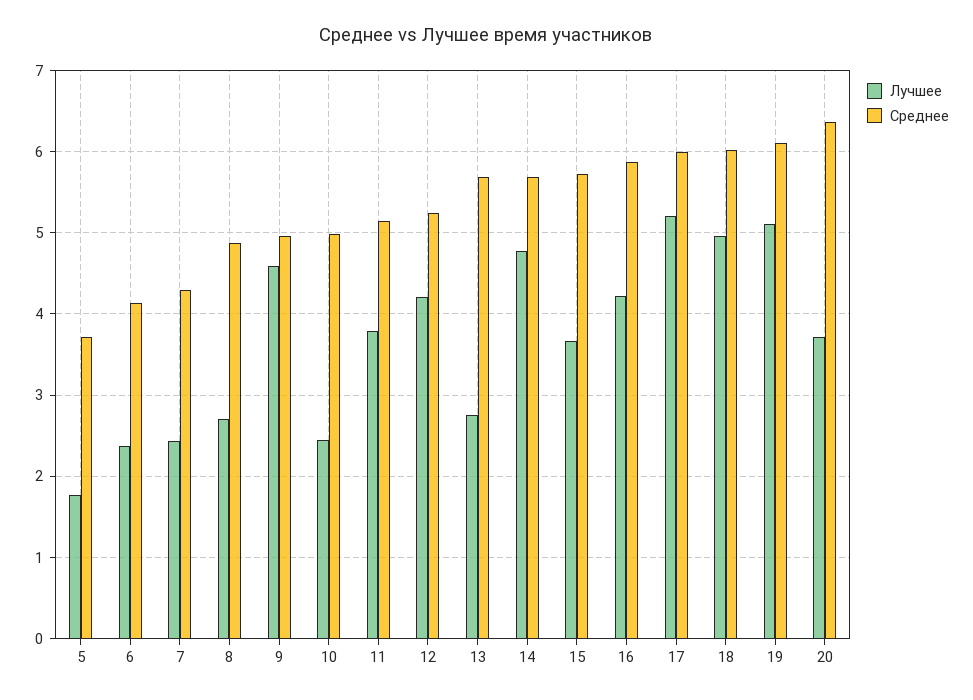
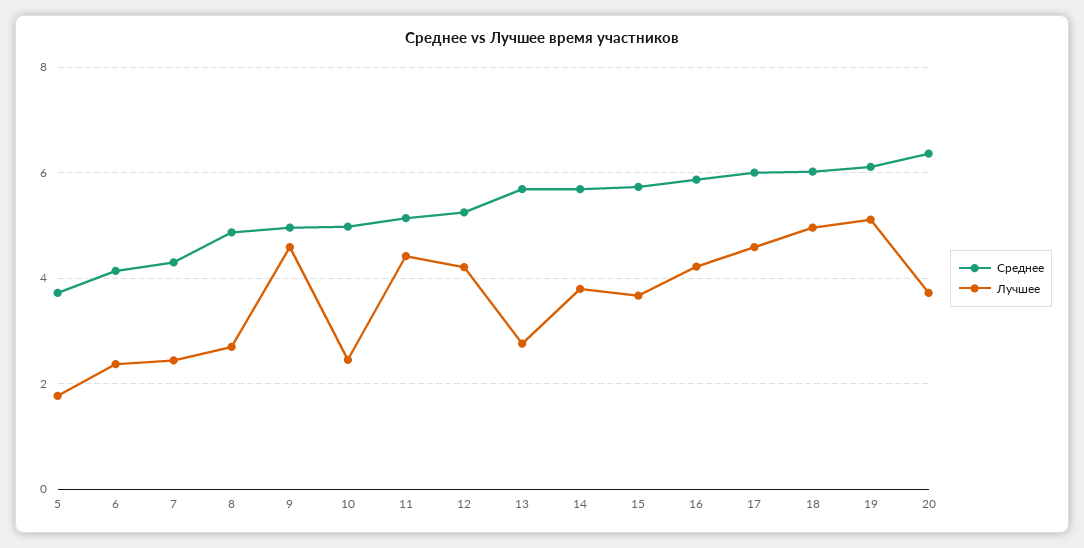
Лучшее, 11: 3.8 -> 4.4
Лучшее, 14: 4.8 -> 3.8
Лучшее, 17: 5.2 -> 4.6

